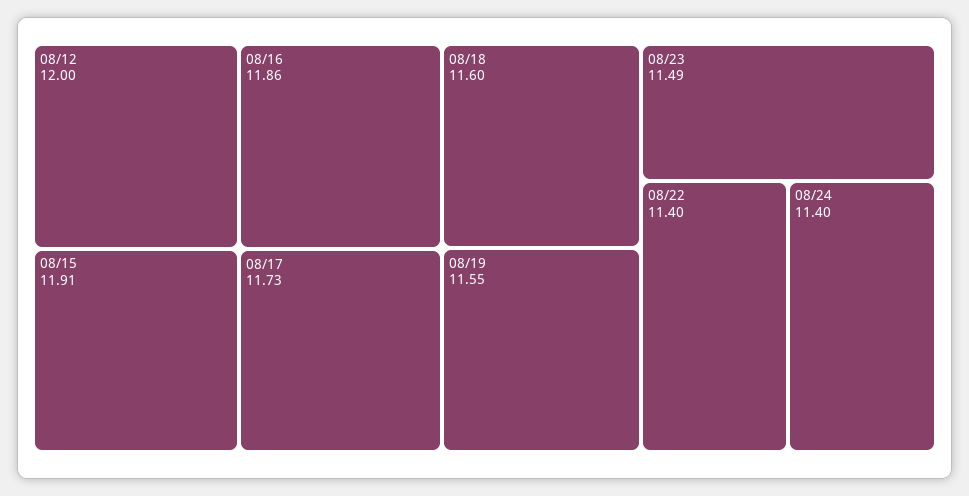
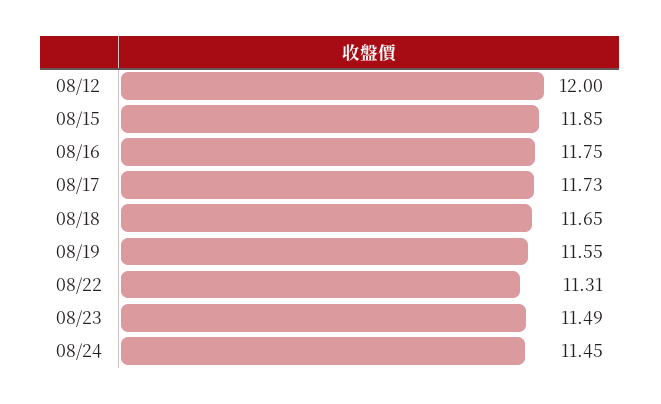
08/15: 11.91 -> 11.85
08/16: 11.86 -> 11.75
08/18: 11.6 -> 11.65
08/22: 11.4 -> 11.31
08/24: 11.4 -> 11.45

